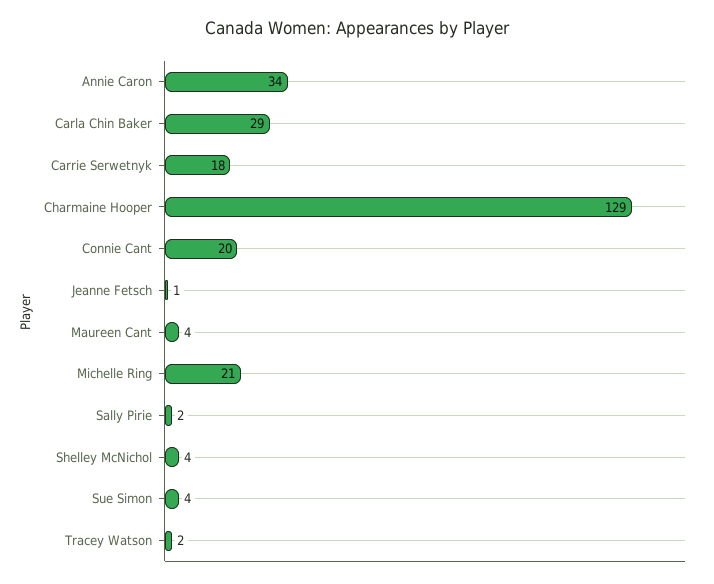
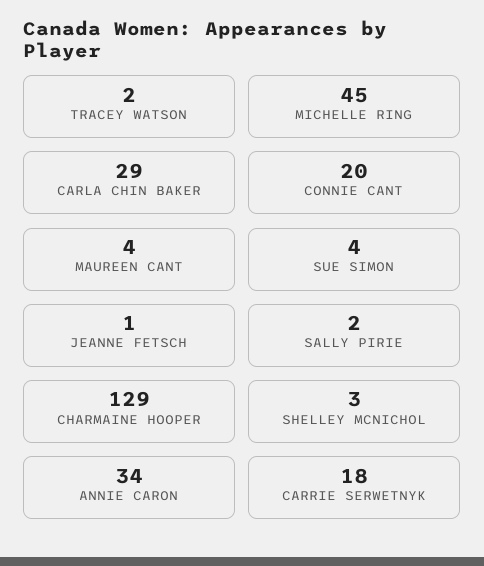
Michelle Ring: 21 -> 45
Shelley McNichol: 4 -> 3

